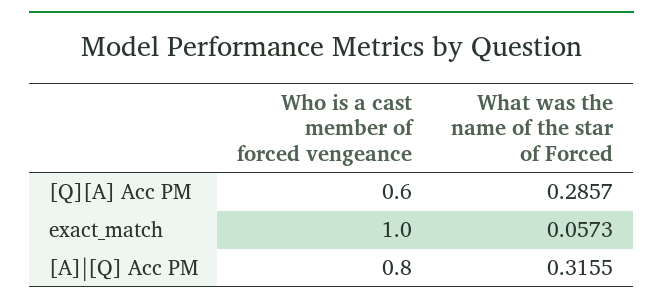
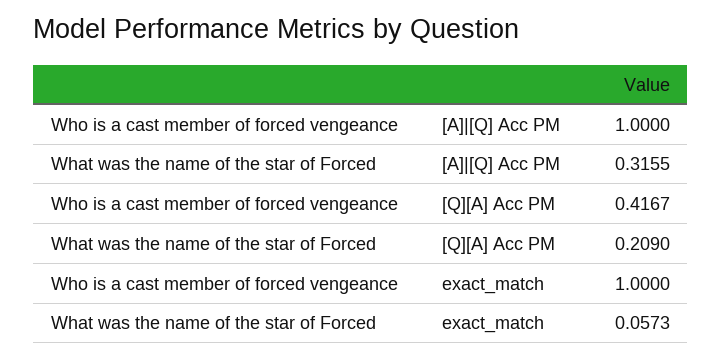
Who is a cast member of forced vengeance, [Q][A] Acc PM: 0.6 -> 0.4167
What was the name of the star of Forced, [Q][A] Acc PM: 0.2857 -> 0.209
Who is a cast member of forced vengeance, [A]|[Q] Acc PM: 0.8 -> 1

